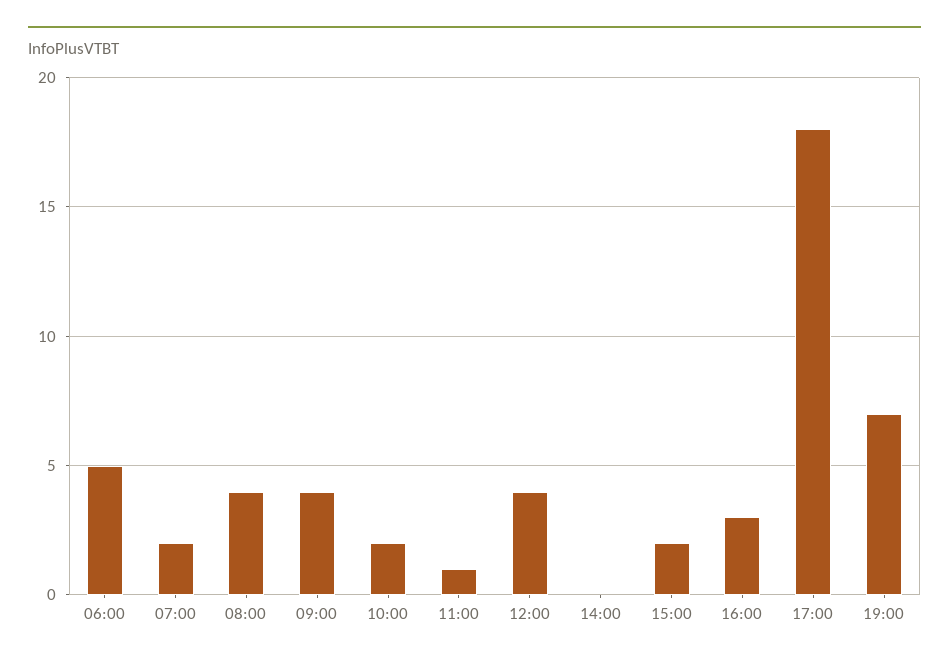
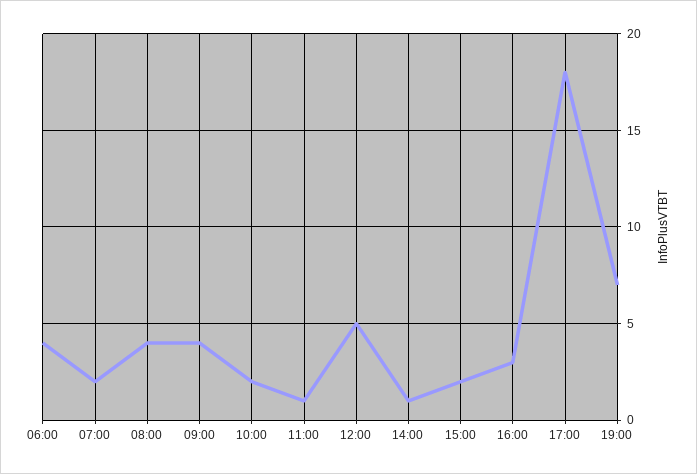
06:00: 5 -> 4
12:00: 4 -> 5
14:00: 0 -> 1

